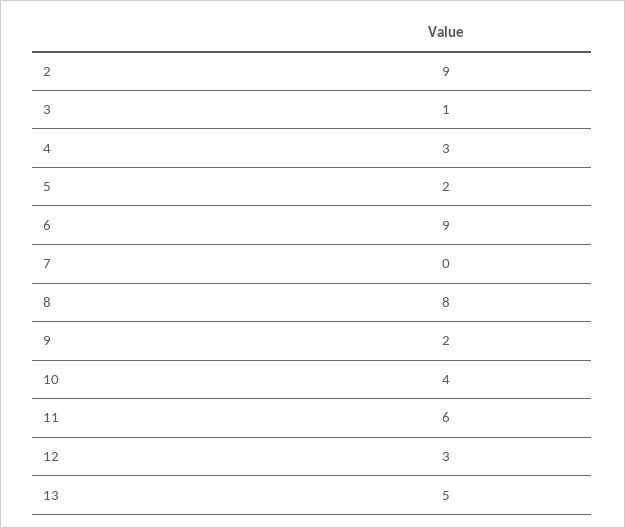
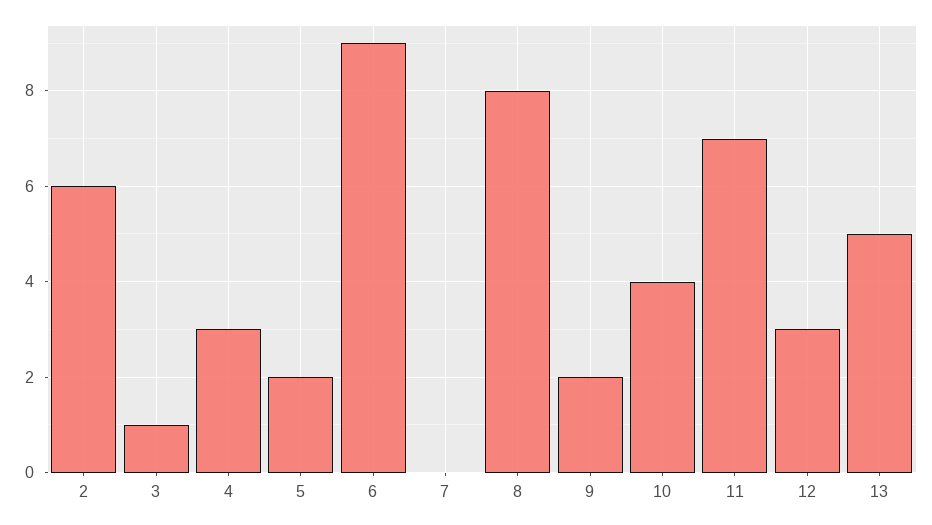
2: 9 -> 6
11: 6 -> 7

